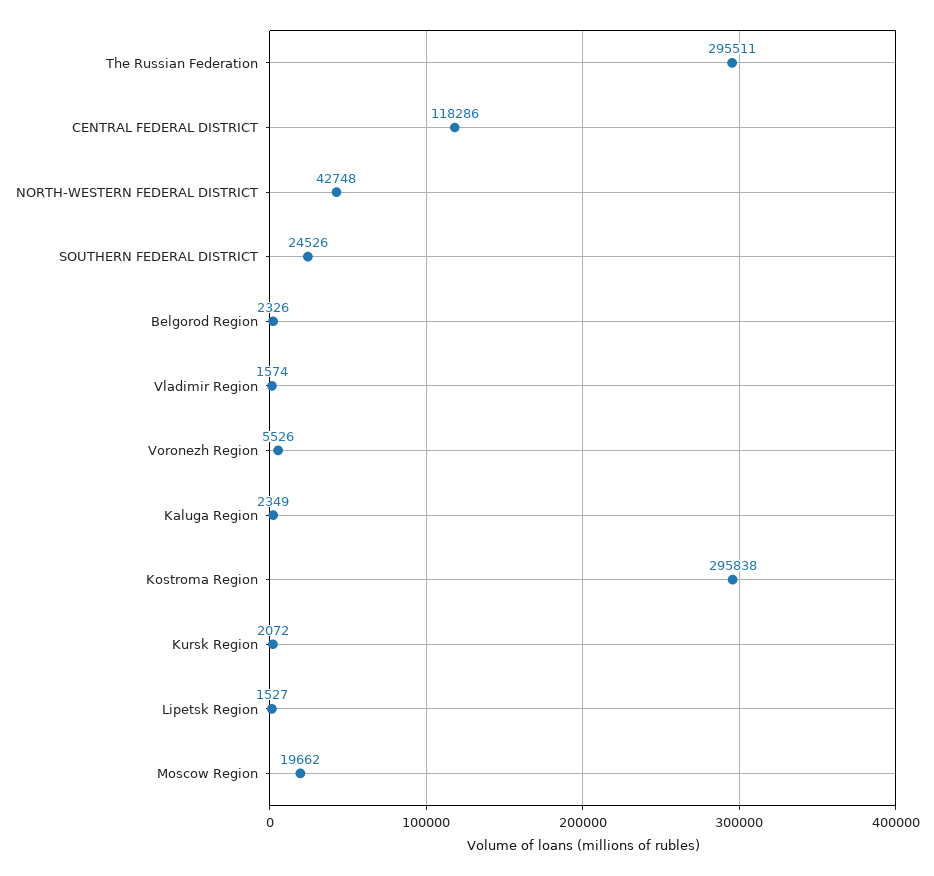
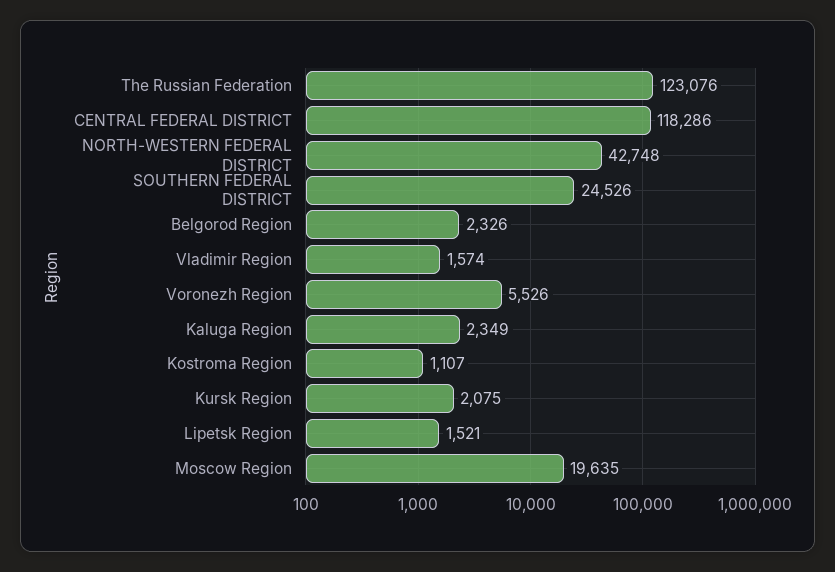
The Russian Federation: 295511 -> 123076
Kostroma Region: 295838 -> 1107
Kursk Region: 2072 -> 2075
Lipetsk Region: 1527 -> 1521
Moscow Region: 19662 -> 19635

